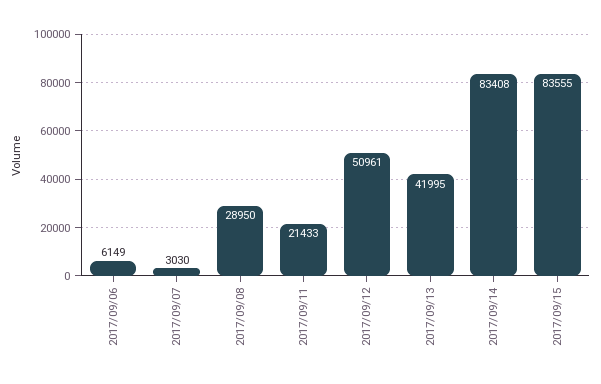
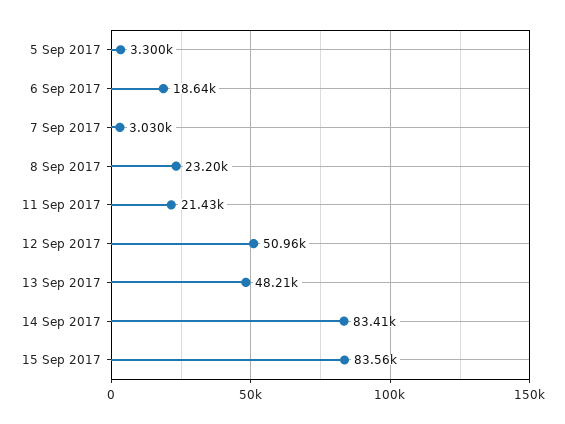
2017/09/06: 6149 -> 18640
2017/09/08: 28950 -> 23200
2017/09/13: 41995 -> 48210
5 Sep 2017: none -> 3300

